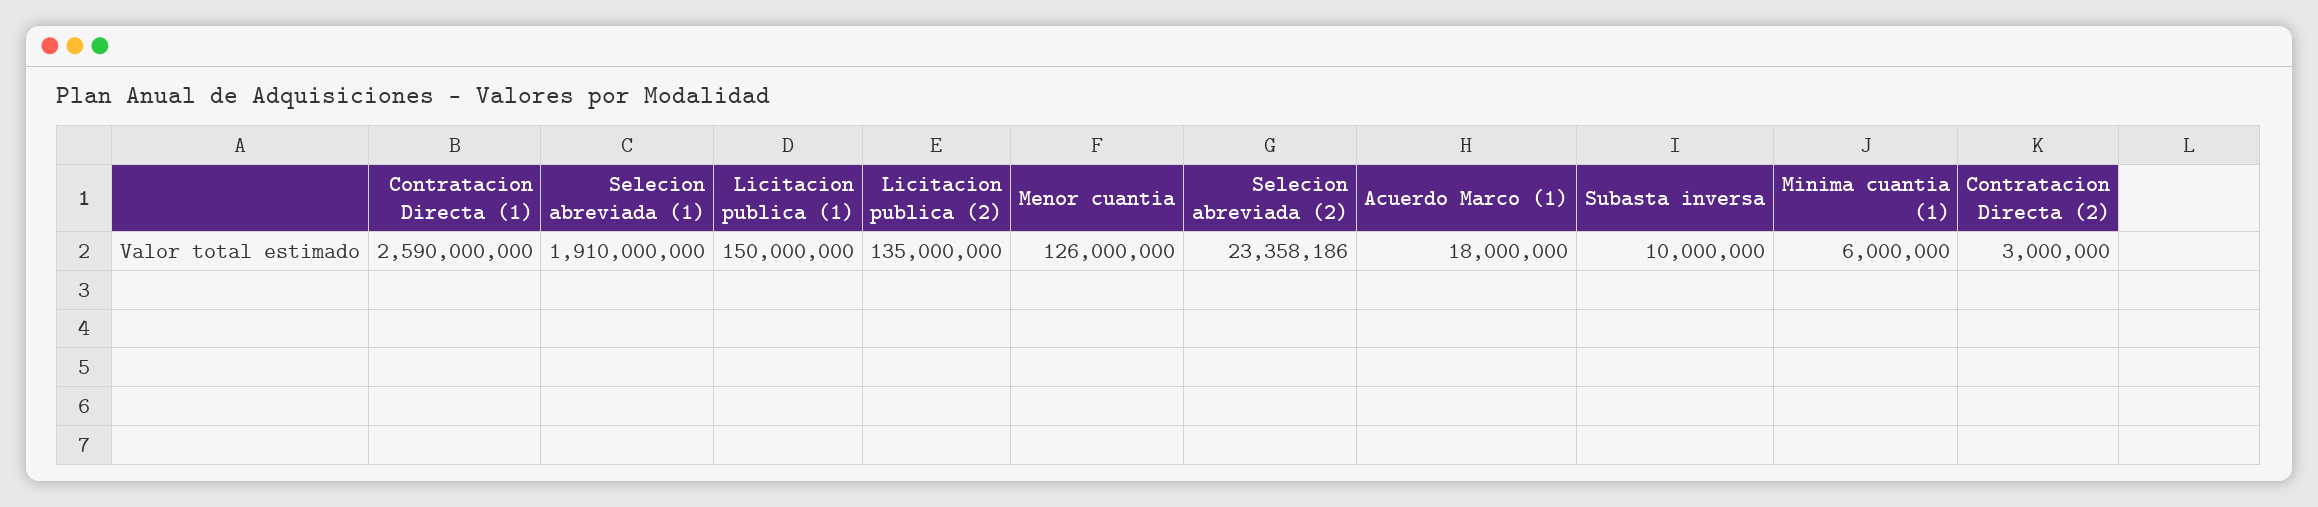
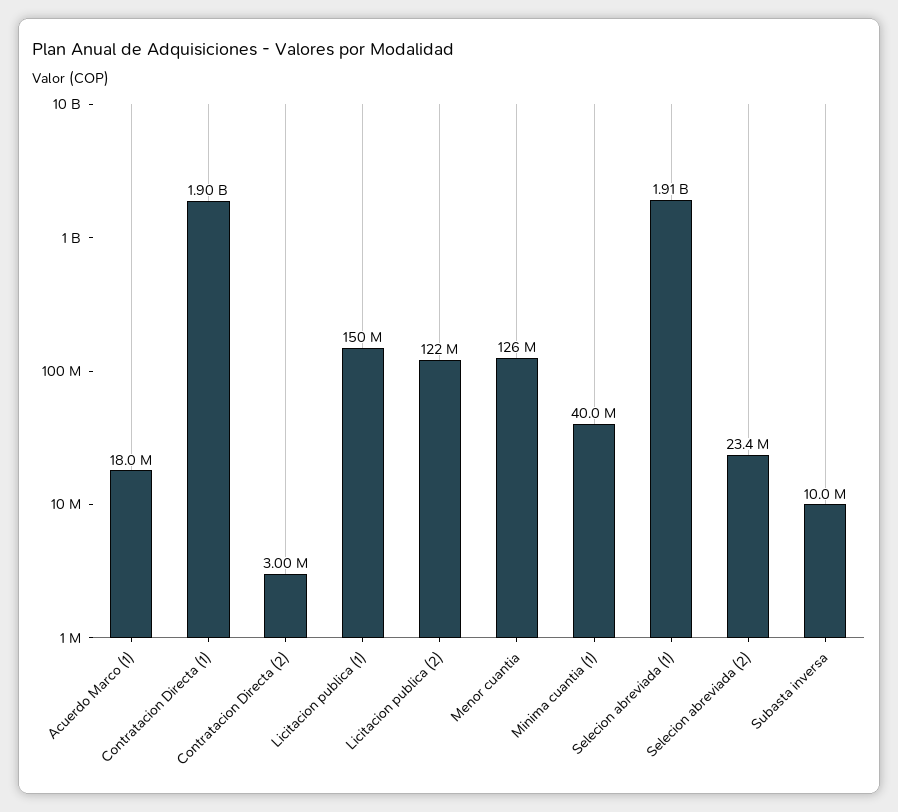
Contratacion Directa (1): 2590000000 -> 1900000000
Licitacion publica (2): 135000000 -> 122000000
Minima cuantia (1): 6000000 -> 40000000

